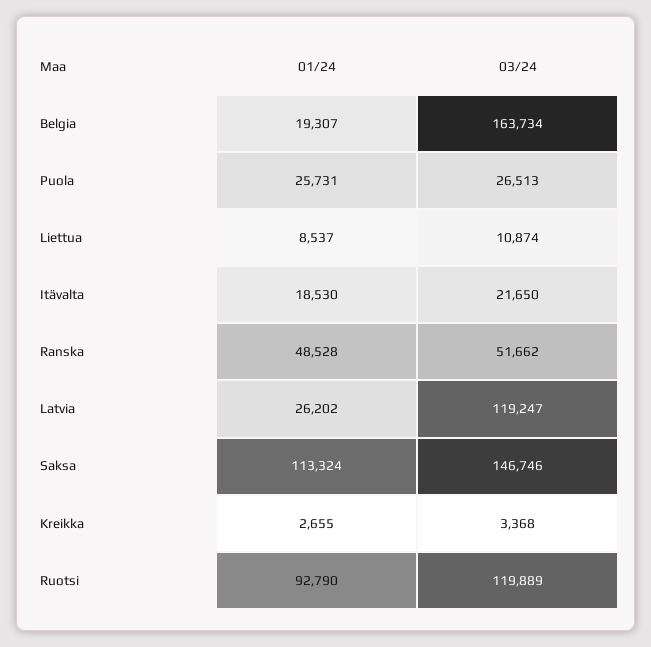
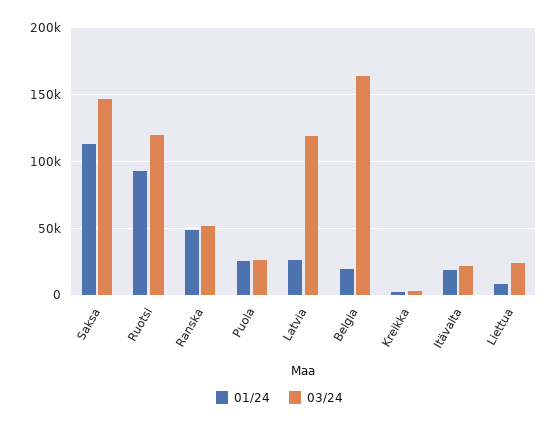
03/24, Liettua: 10874 -> 25000

